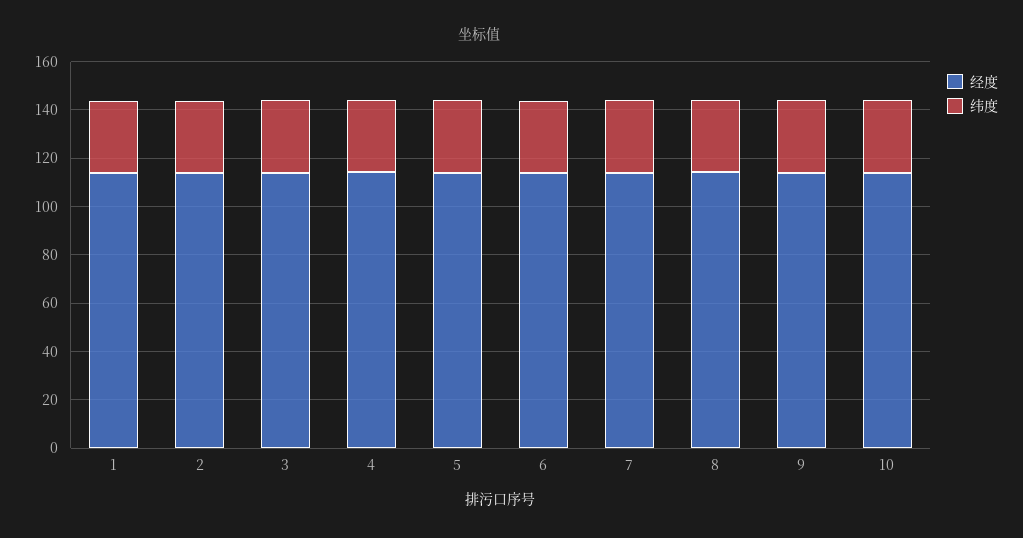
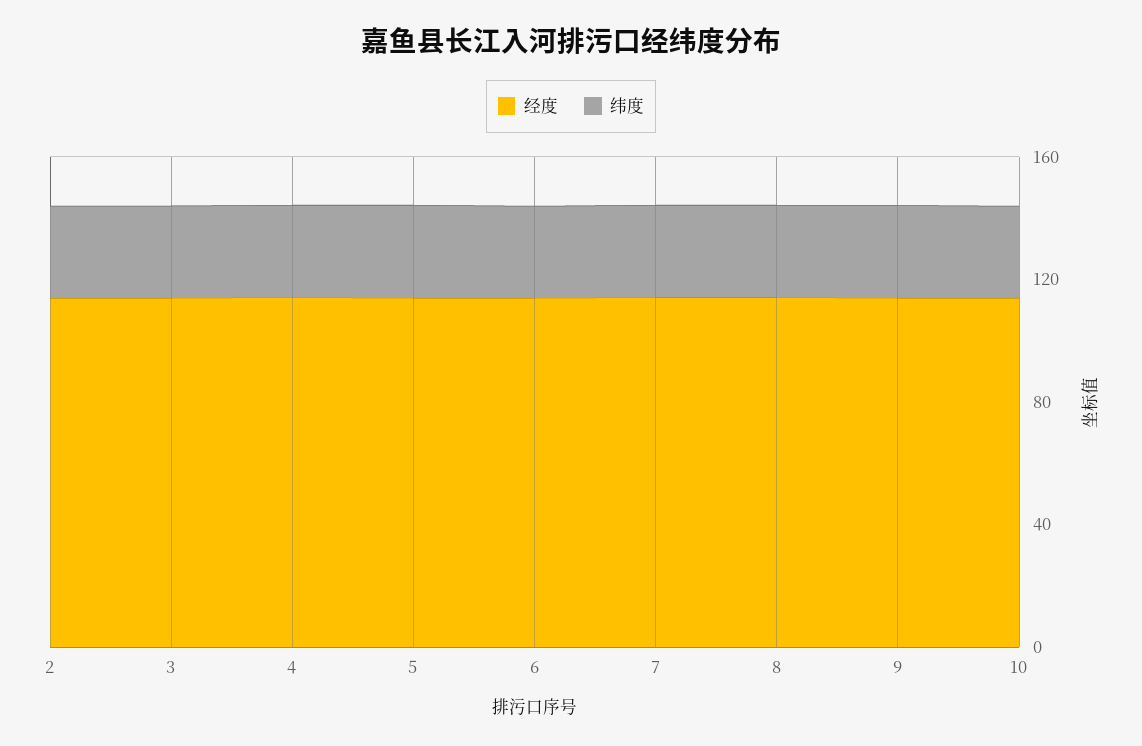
经度, 1: 115 -> none
纬度, 1: 30 -> none

